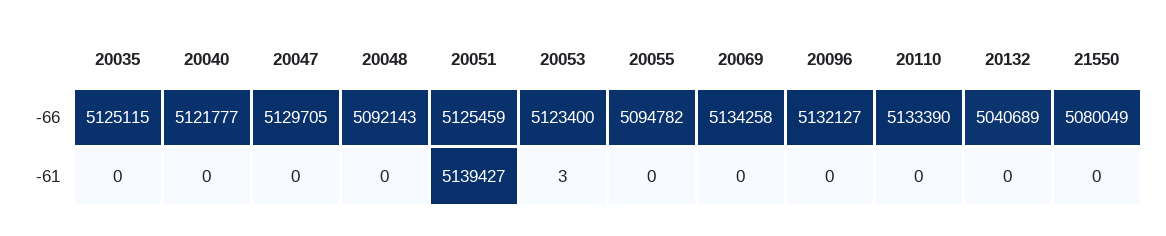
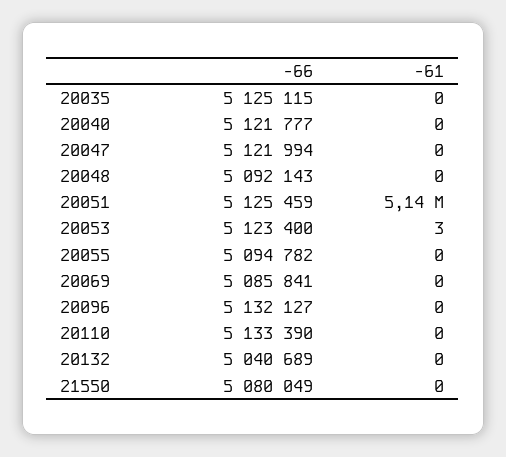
20047, -66: 5129705 -> 5121994
20069, -66: 5134258 -> 5085841

